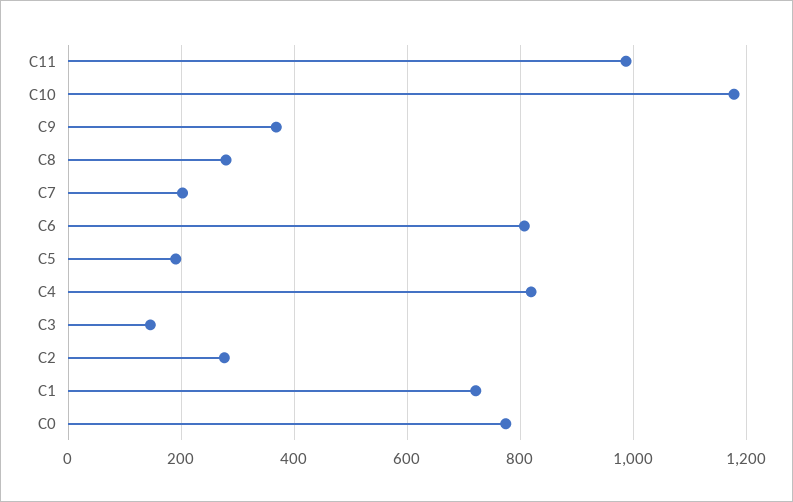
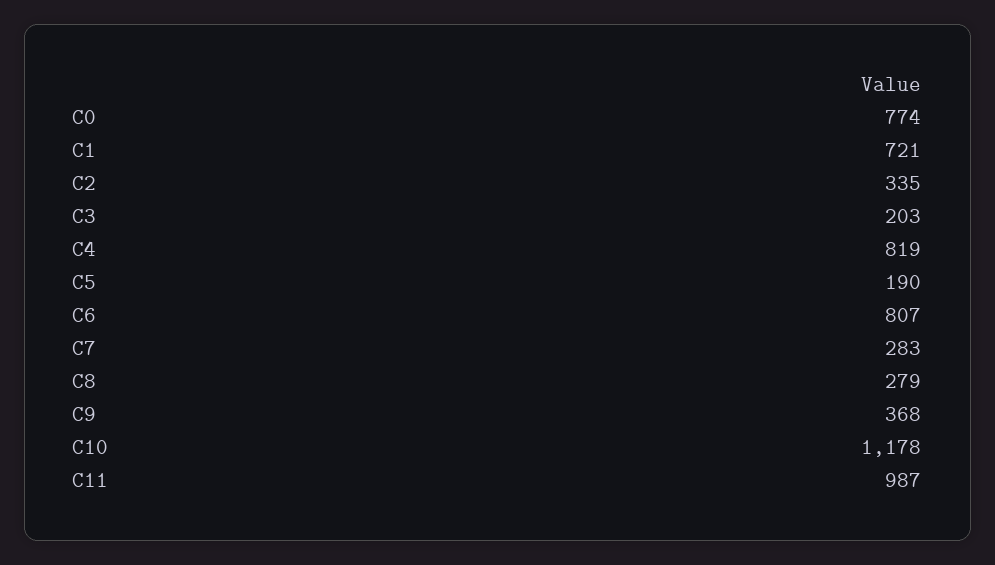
C7: 200 -> 283
C3: 140 -> 203
C2: 280 -> 335

